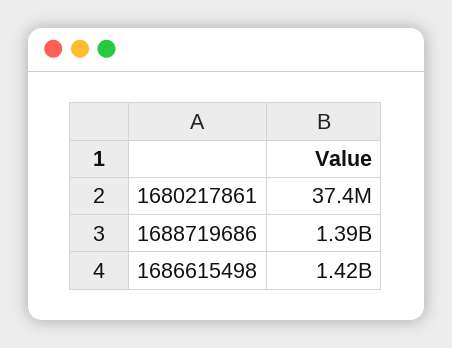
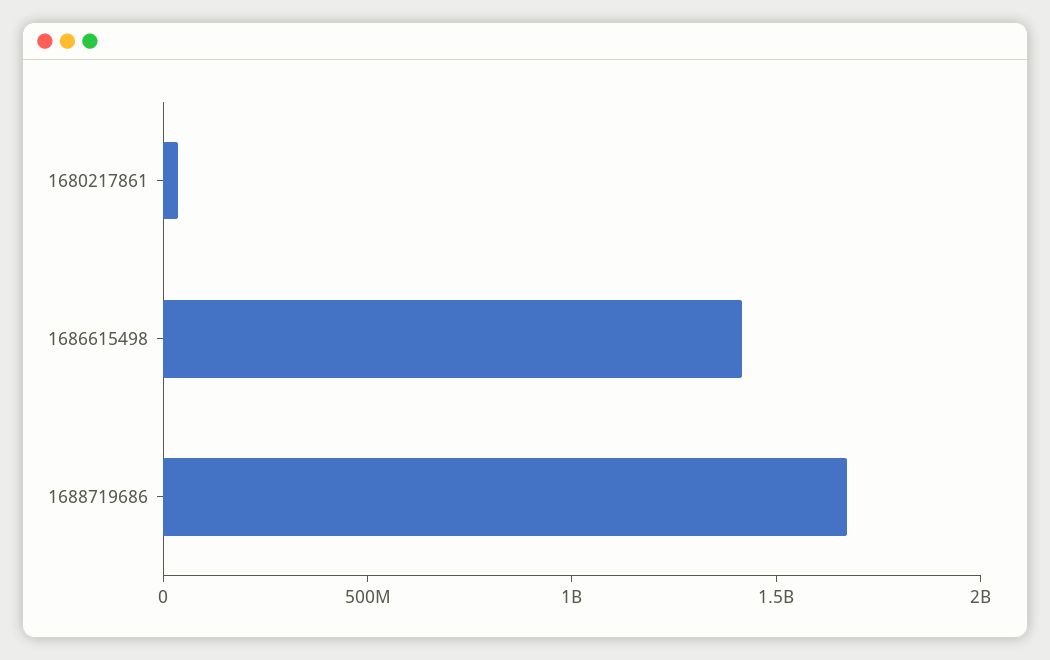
1688719686: 1390000000 -> 1700000000

